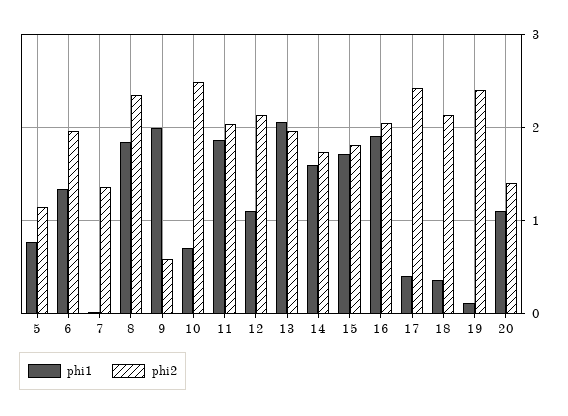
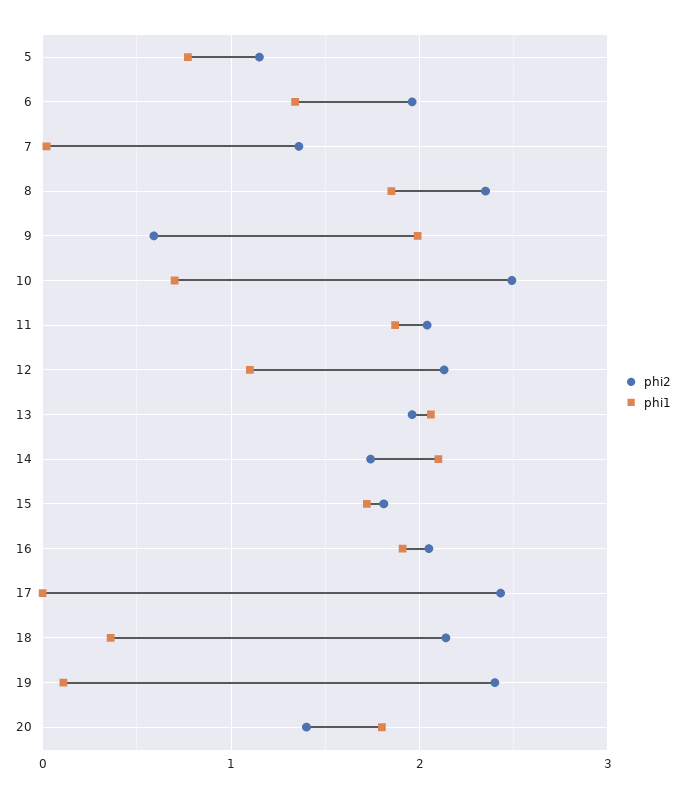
phi1, 14: 1.6 -> 2.1
phi1, 17: 0.4 -> 0
phi1, 20: 1.1 -> 1.8

